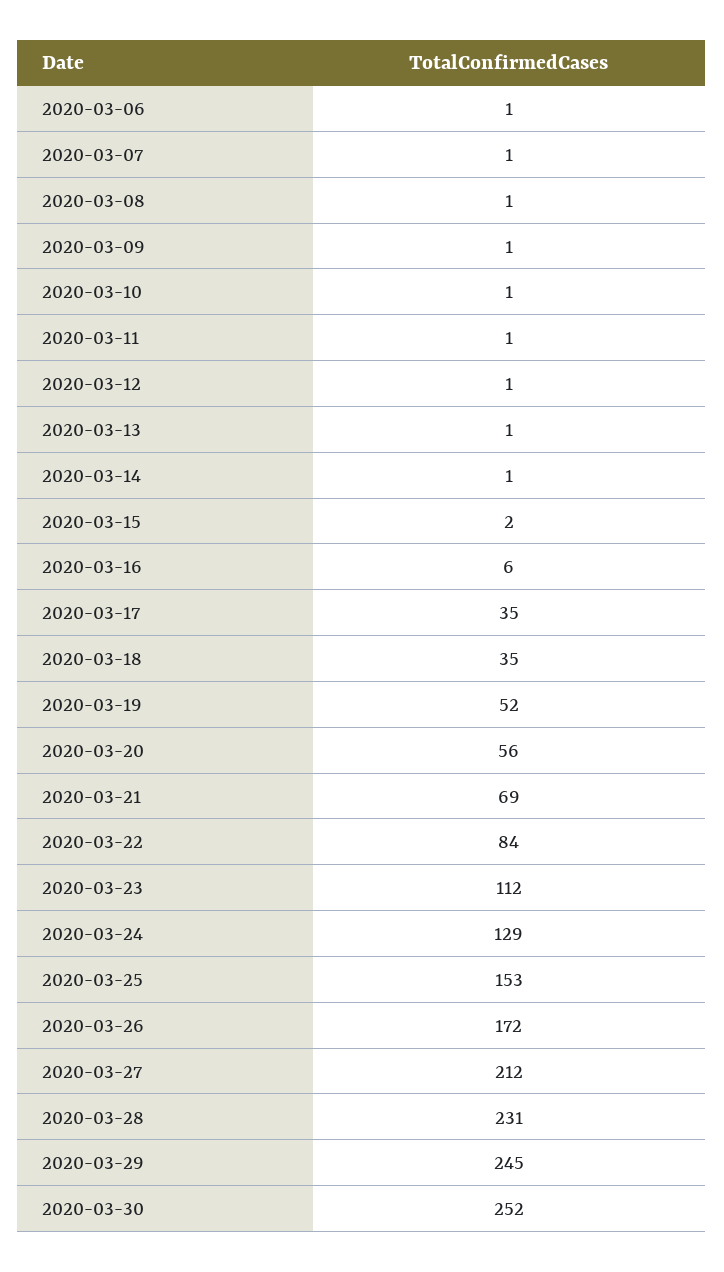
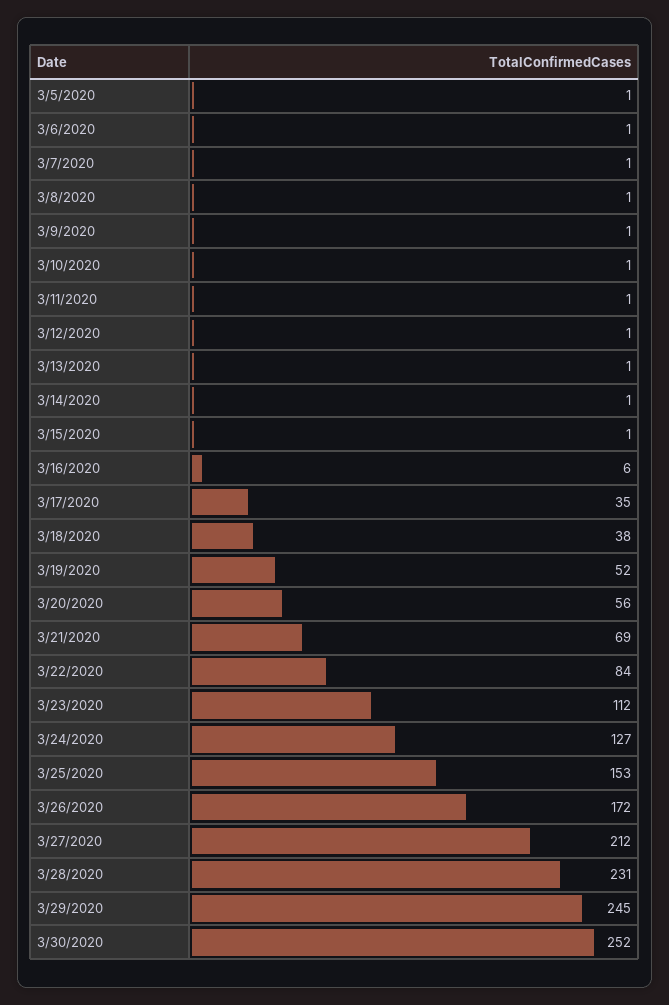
2020-03-15: 2 -> 1
2020-03-18: 35 -> 38
2020-03-24: 129 -> 127
3/5/2020: none -> 1

